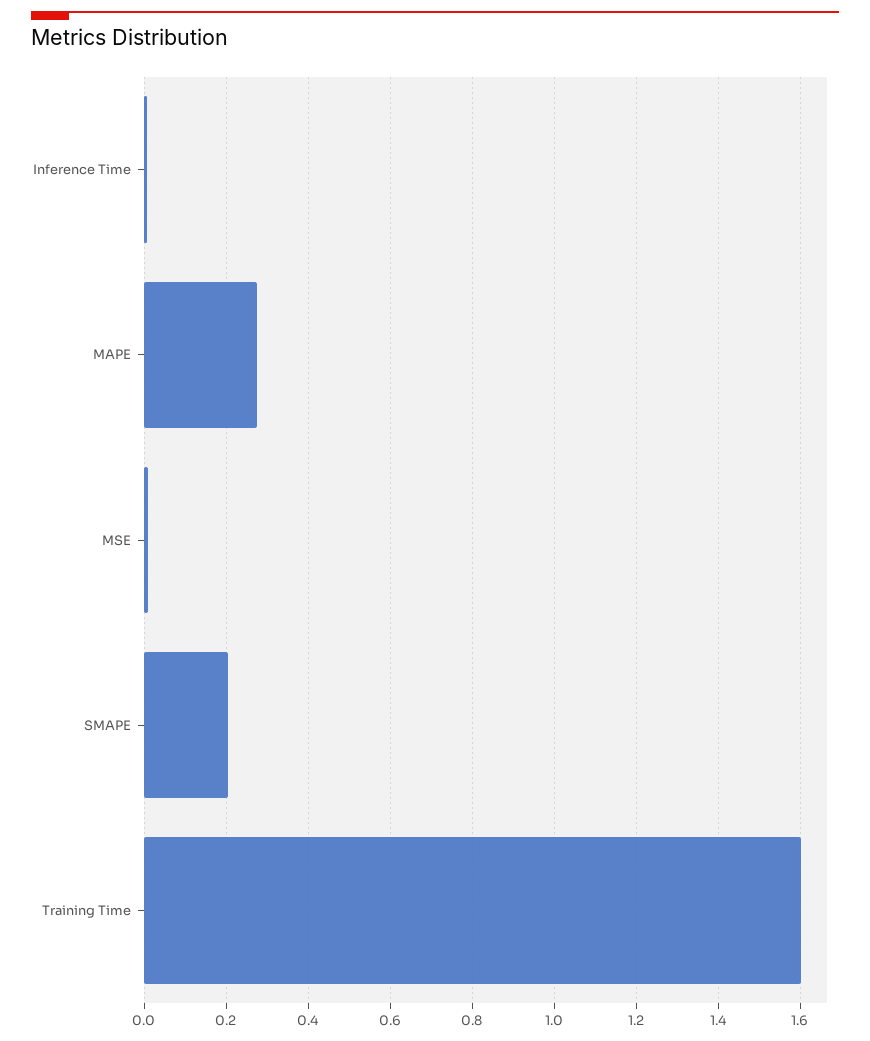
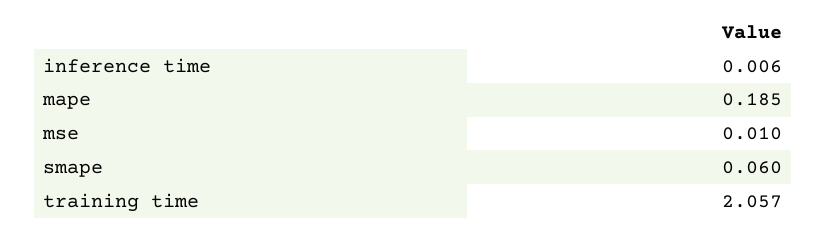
MAPE: 0.28 -> 0.185
SMAPE: 0.2 -> 0.06
Training Time: 1.6 -> 2.057

